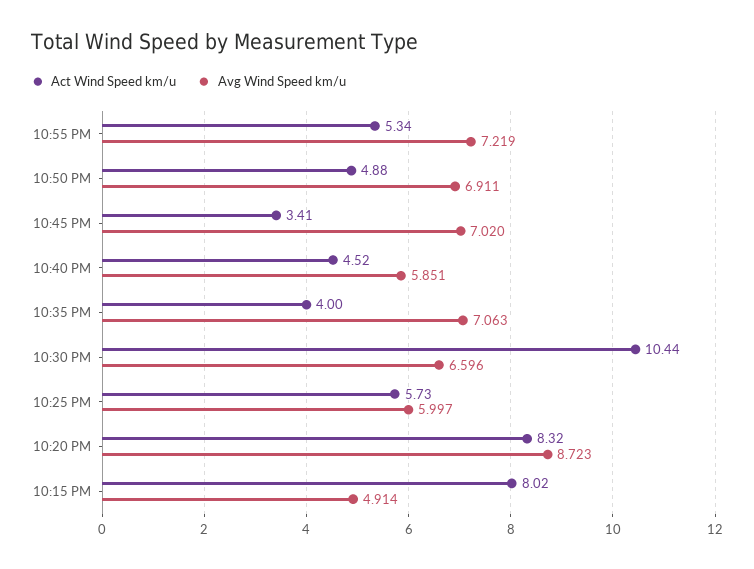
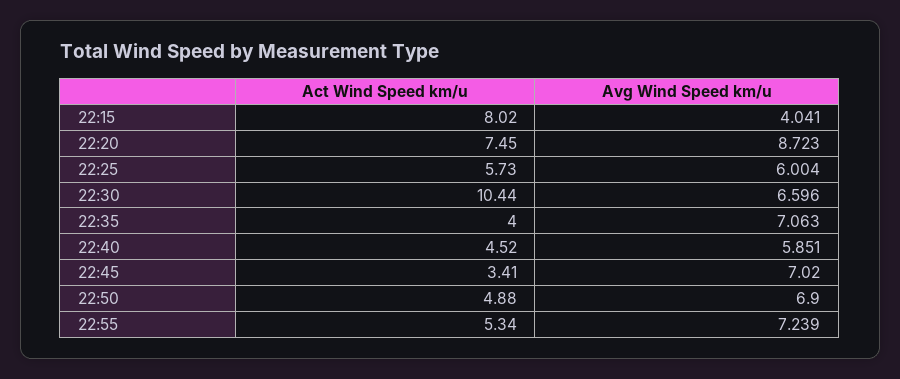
Avg Wind Speed km/u, 10:55 PM: 7.219 -> 7.239
Avg Wind Speed km/u, 10:50 PM: 6.911 -> 6.9
Avg Wind Speed km/u, 10:25 PM: 5.997 -> 6.004
Act Wind Speed km/u, 10:20 PM: 8.32 -> 7.45
Avg Wind Speed km/u, 10:15 PM: 4.914 -> 4.041

